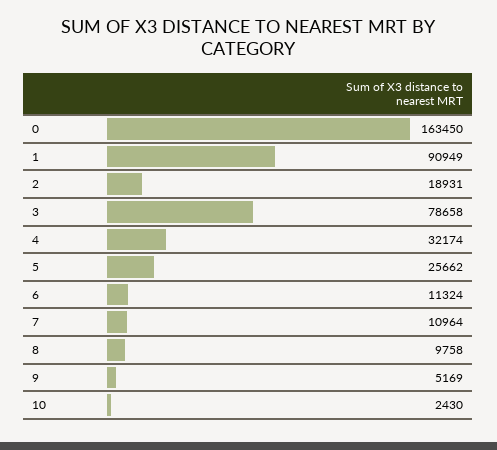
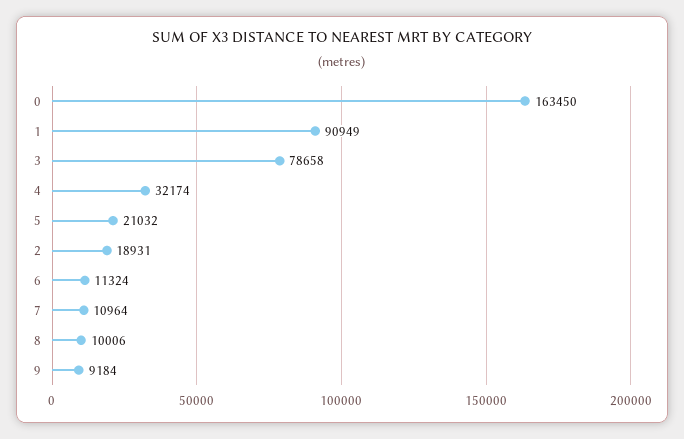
5: 25662 -> 21032
8: 9758 -> 10006
9: 5169 -> 9184
10: 2430 -> none

